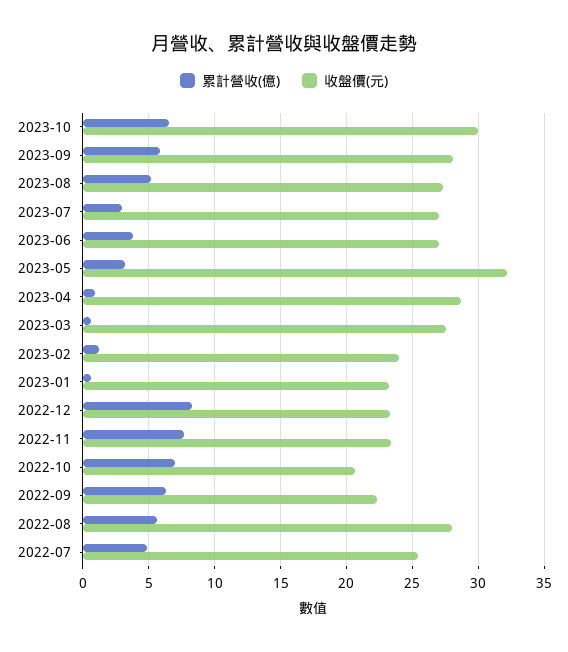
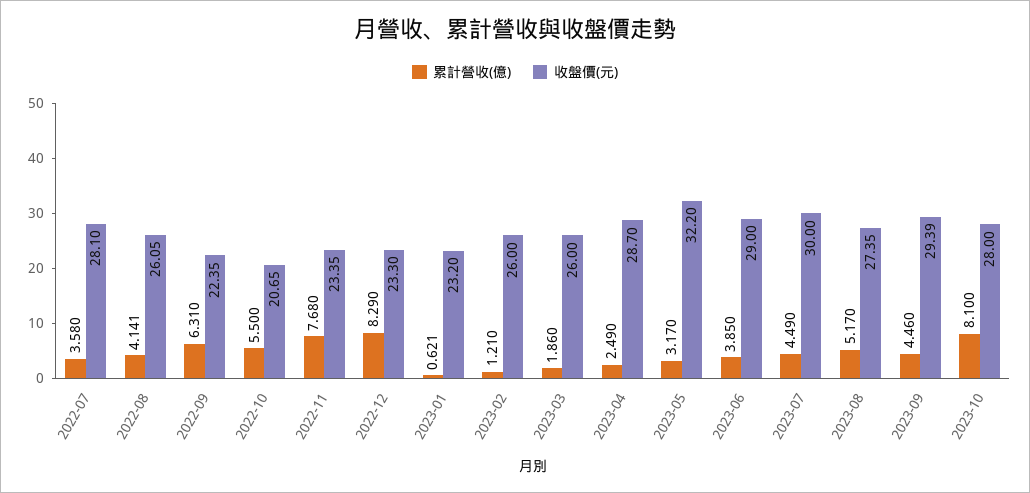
累計營收(億), 2023-10: 6.5 -> 8.1
收盤價(元), 2023-10: 30 -> 28
累計營收(億), 2023-09: 6 -> 4.46
收盤價(元), 2023-09: 28 -> 29.39
累計營收(億), 2023-07: 3 -> 4.49
收盤價(元), 2023-07: 27 -> 30
收盤價(元), 2023-06: 27 -> 29
累計營收(億), 2023-04: 1 -> 2.49
累計營收(億), 2023-03: 0.5 -> 1.86
收盤價(元), 2023-03: 27.5 -> 26
收盤價(元), 2023-02: 24 -> 26
累計營收(億), 2022-10: 7 -> 5.5
累計營收(億), 2022-08: 5.5 -> 4.141
收盤價(元), 2022-08: 28 -> 26.05
累計營收(億), 2022-07: 5 -> 3.58
收盤價(元), 2022-07: 25.5 -> 28.1

